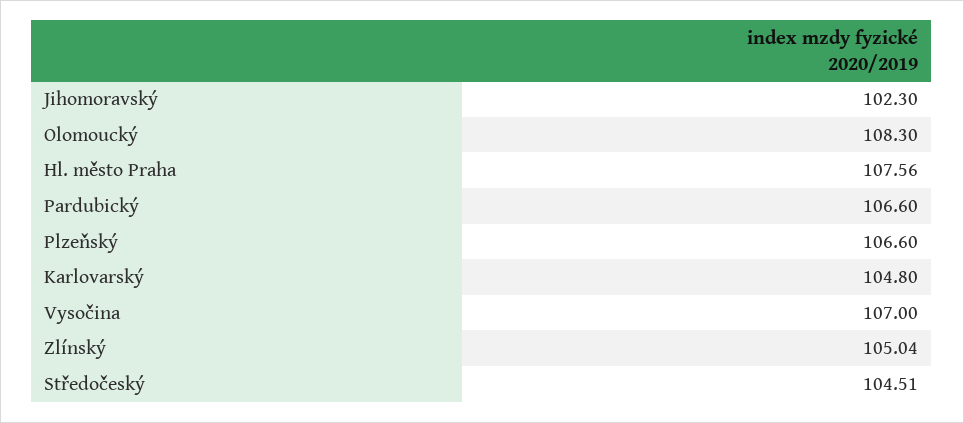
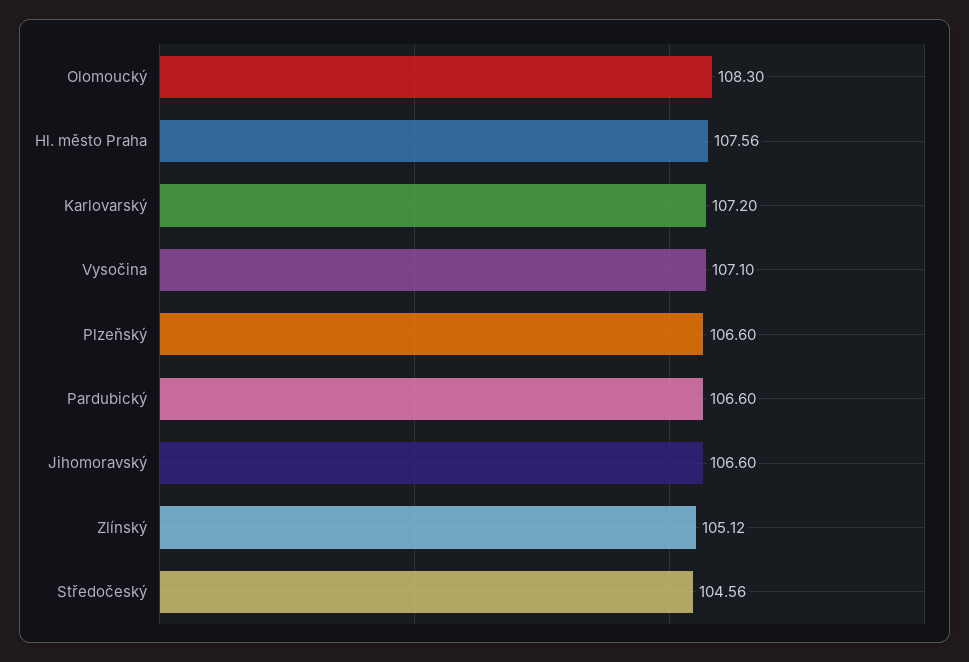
Jihomoravský: 102.3 -> 106.6
Karlovarský: 104.8 -> 107.2
Vysočina: 107 -> 107.1
Zlínský: 105.04 -> 105.12
Středočeský: 104.51 -> 104.56

